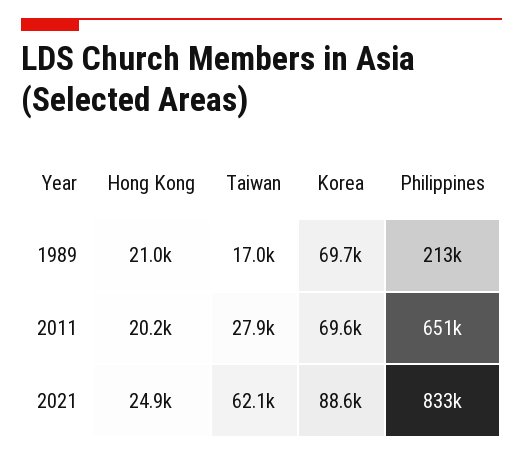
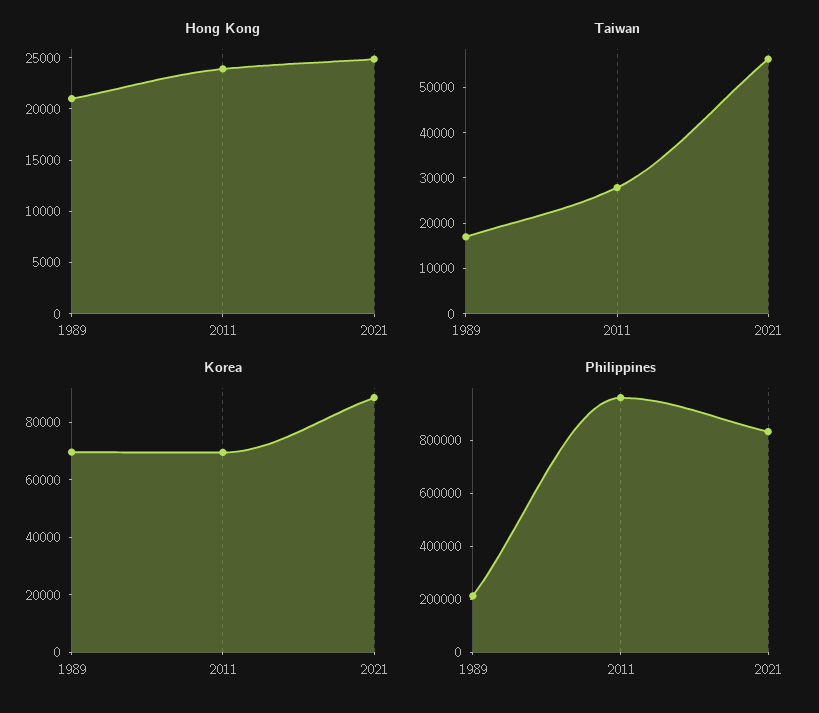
Hong Kong, 2011: 20200 -> 24000
Philippines, 2011: 651000 -> 950000
Taiwan, 2021: 62100 -> 56000

